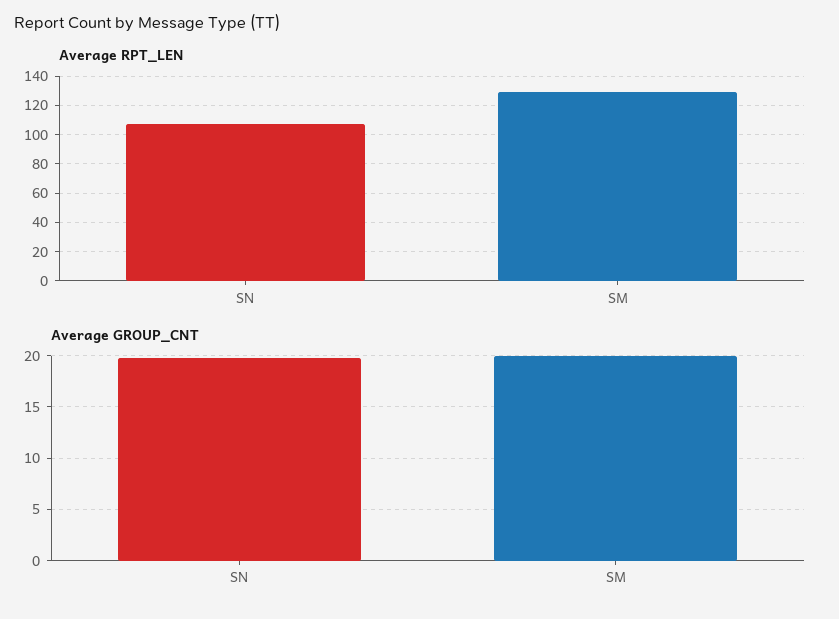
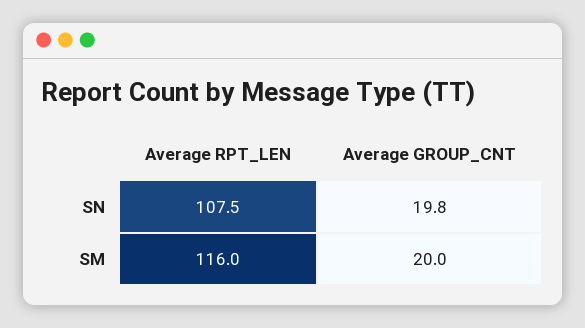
Average RPT_LEN, SM: 130 -> 116

